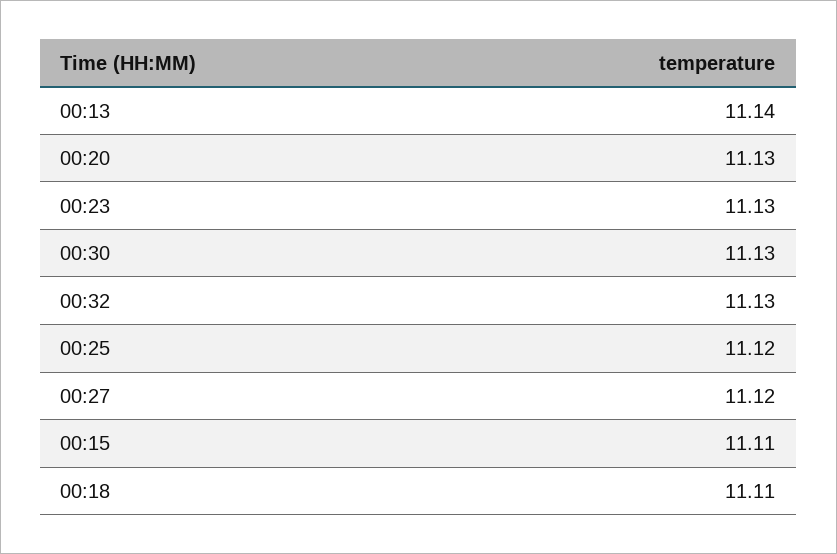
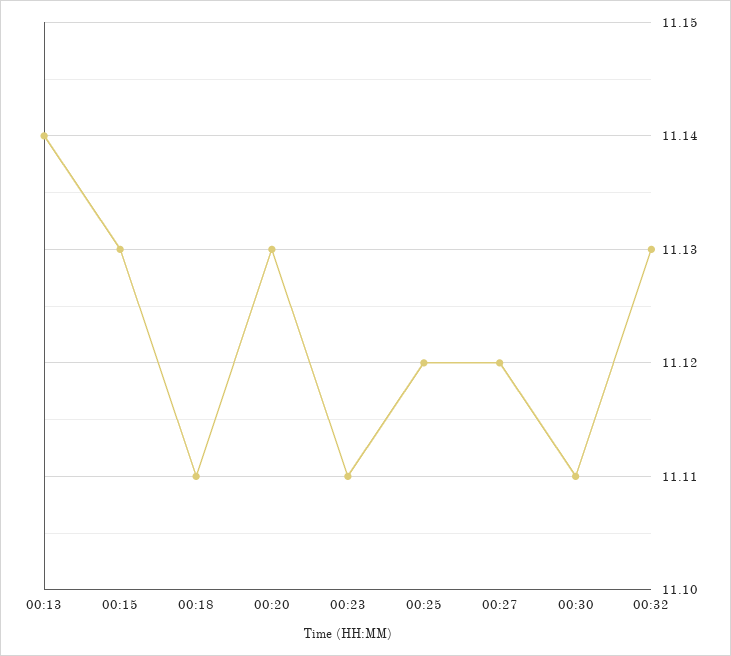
00:23: 11.13 -> 11.11
00:30: 11.13 -> 11.11
00:15: 11.11 -> 11.13

